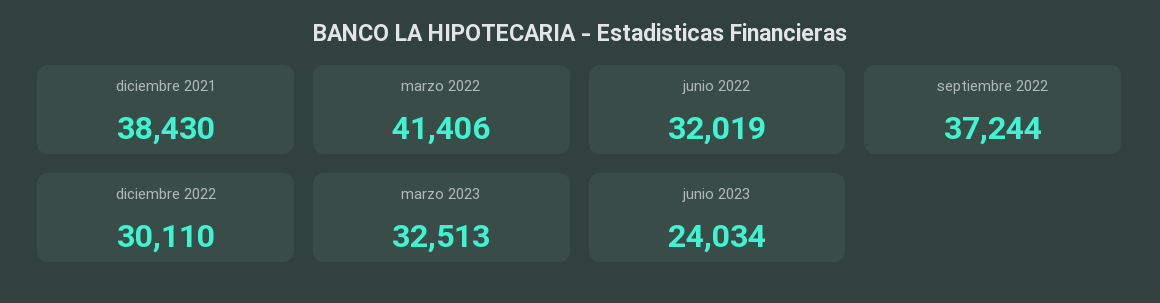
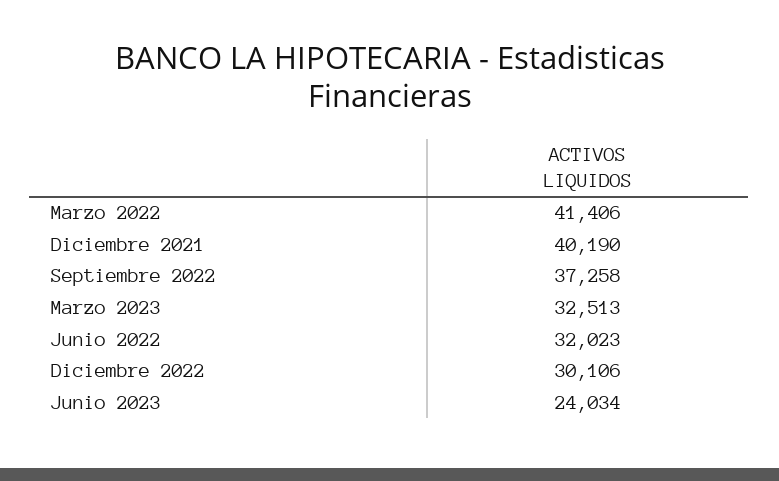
diciembre 2021: 38430 -> 40190
junio 2022: 32019 -> 32023
septiembre 2022: 37244 -> 37258
diciembre 2022: 30110 -> 30106

